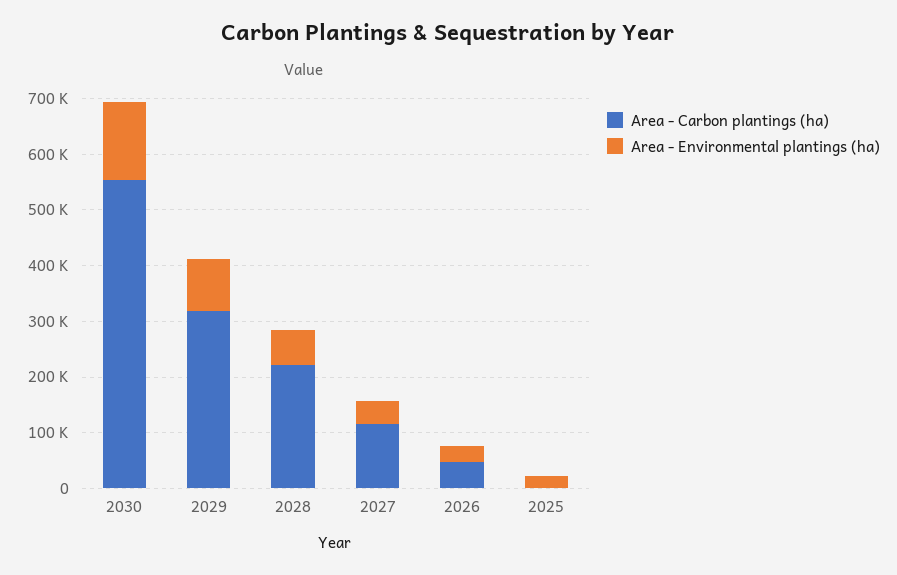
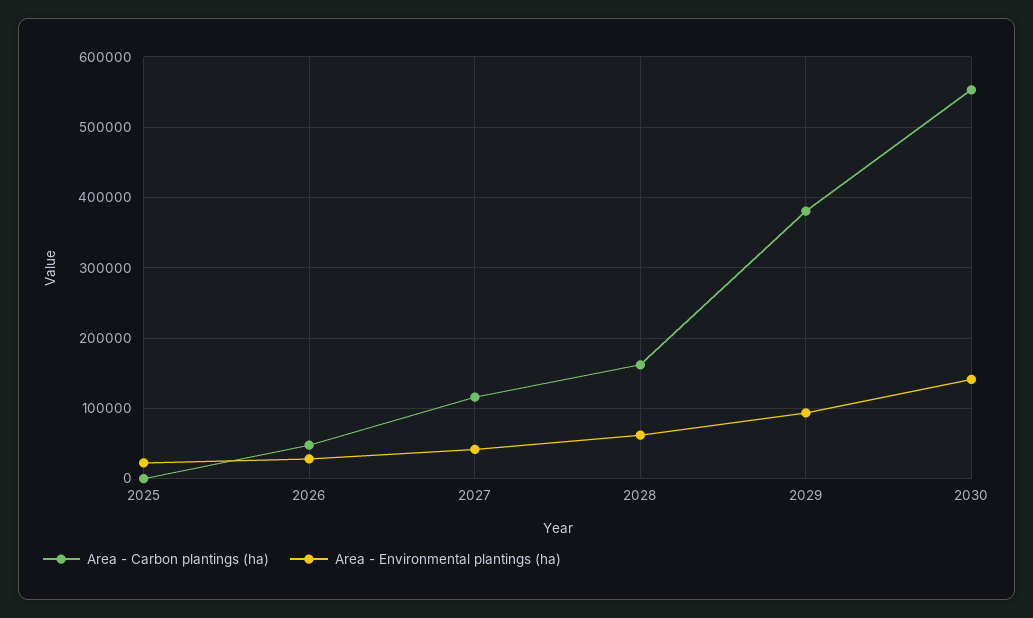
Area - Carbon plantings (ha), 2029: 320000 -> 380000
Area - Carbon plantings (ha), 2028: 220000 -> 160000

